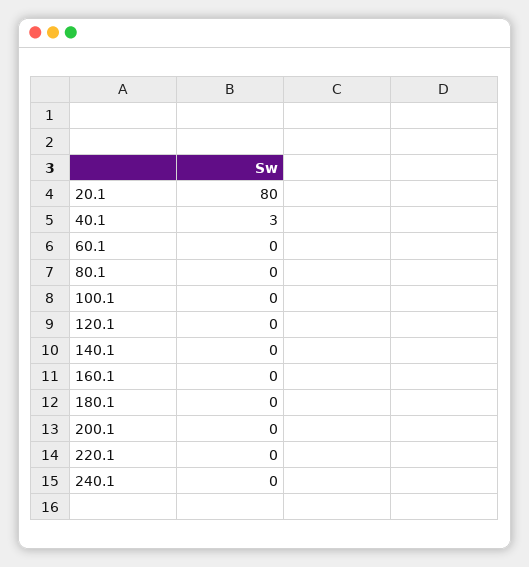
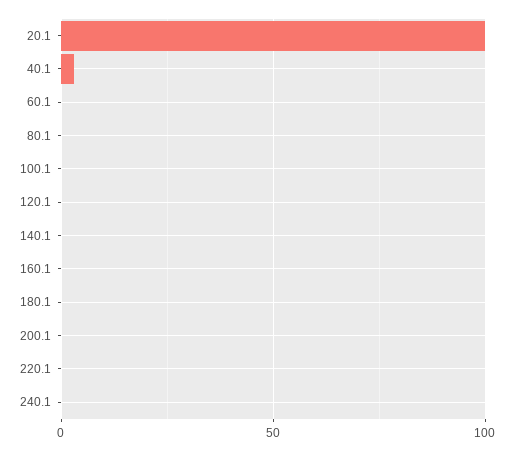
20.1: 80 -> 100

